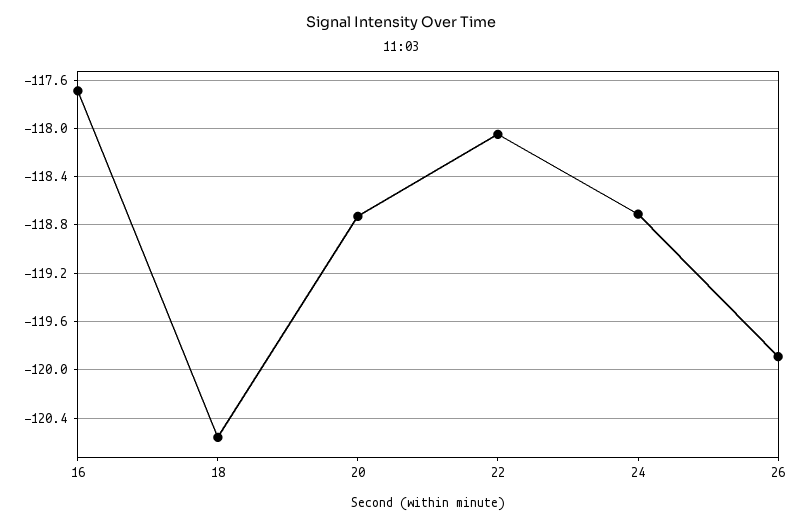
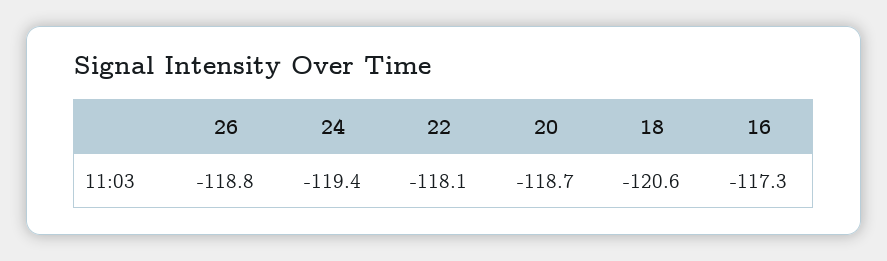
16: -117.7 -> -117.3
24: -118.7 -> -119.4
26: -119.9 -> -118.8

